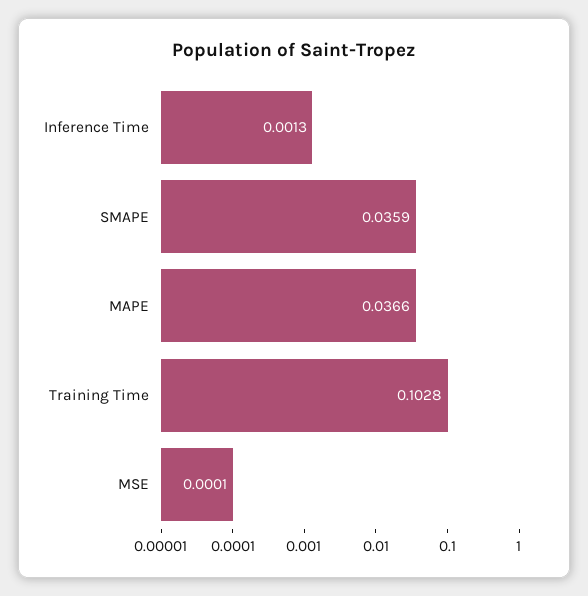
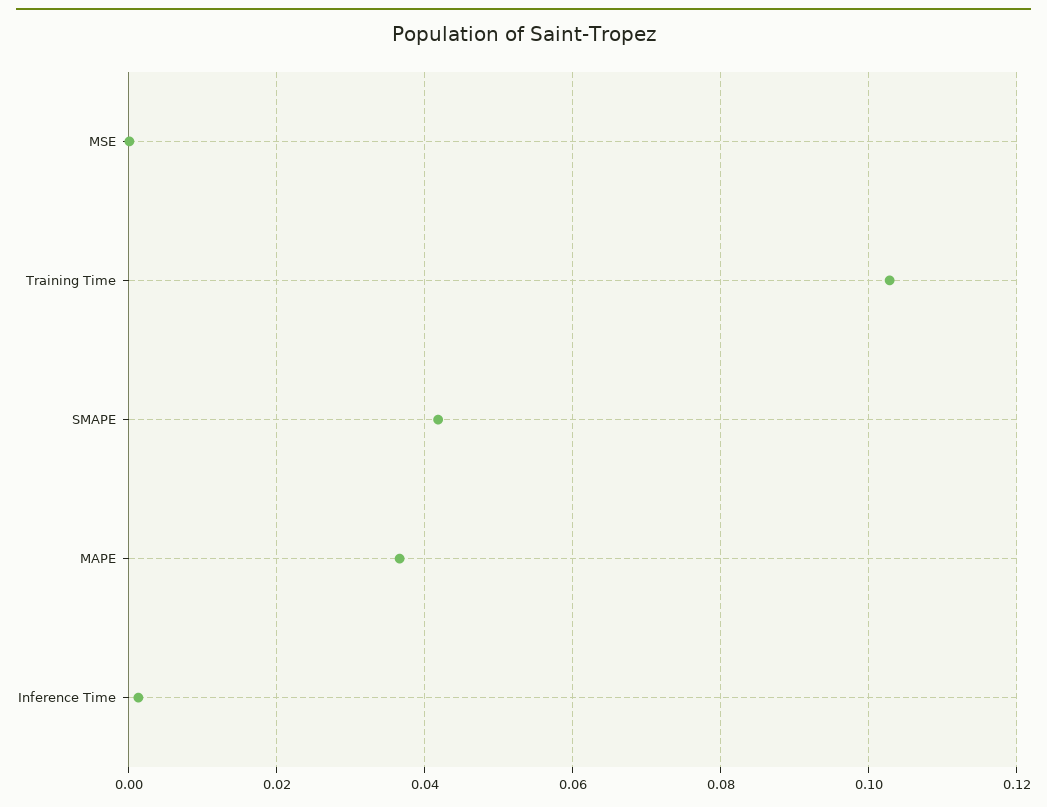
SMAPE: 0.0359 -> 0.042

